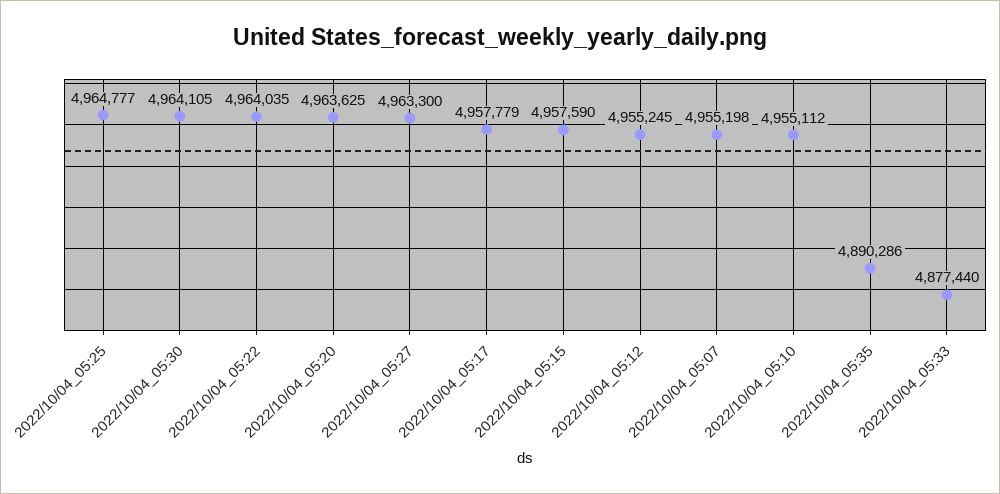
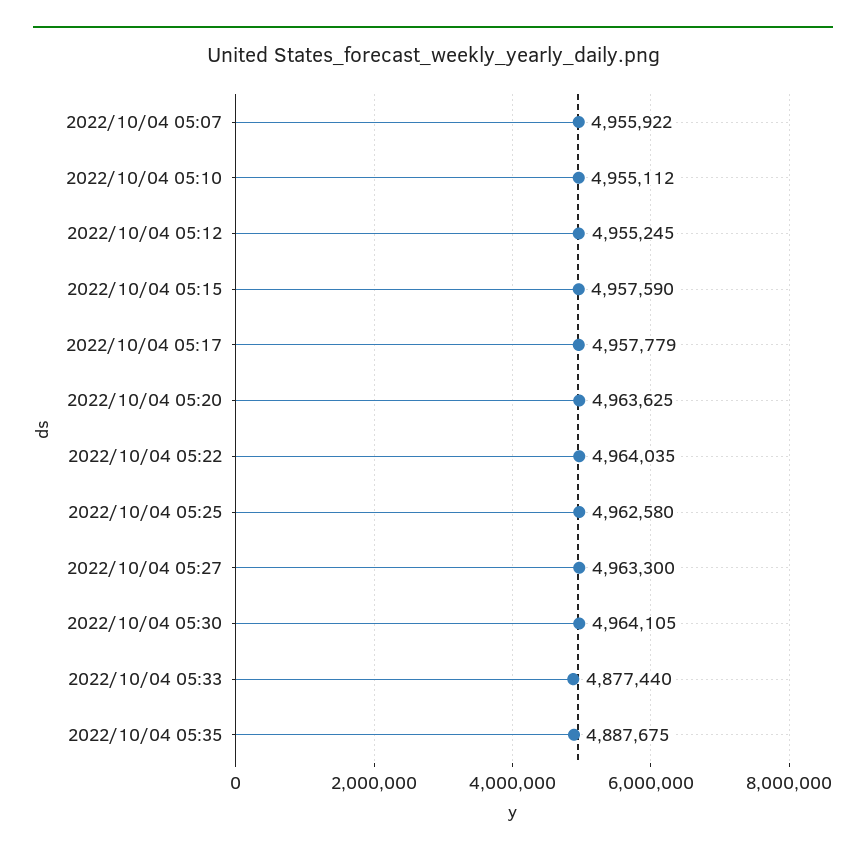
2022/10/04_05:25: 4964777 -> 4962580
2022/10/04_05:07: 4955198 -> 4955922
2022/10/04_05:35: 4890286 -> 4887675

